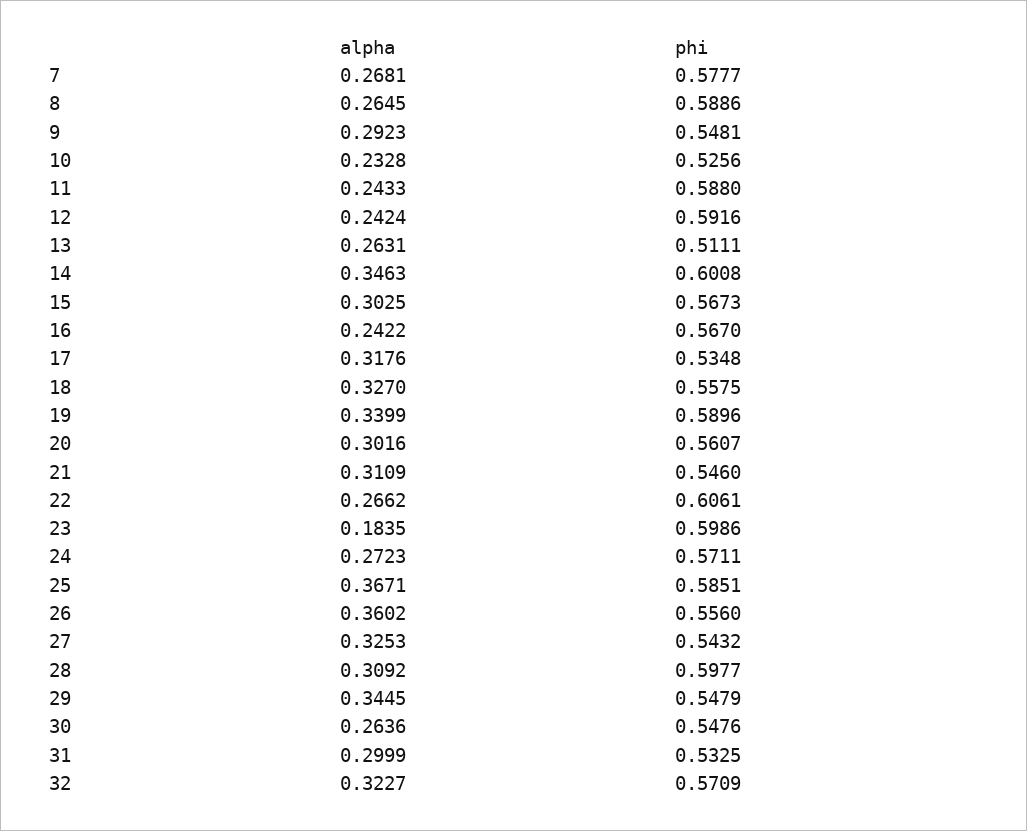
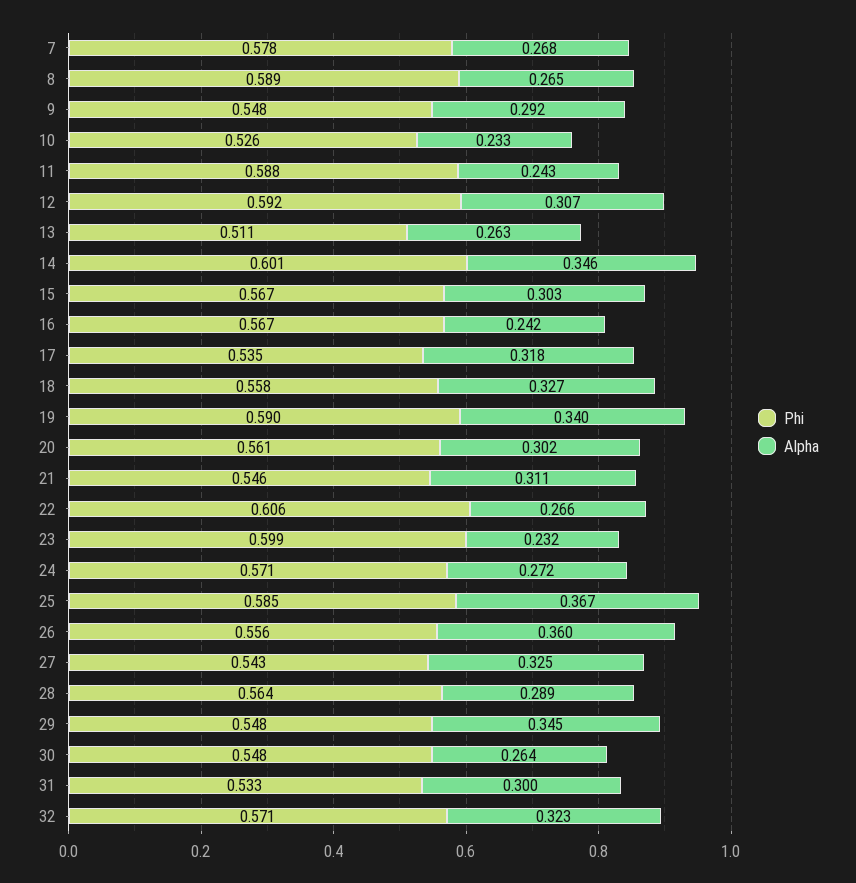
alpha, 12: 0.2424 -> 0.307
alpha, 23: 0.1835 -> 0.232
alpha, 28: 0.3092 -> 0.289
phi, 28: 0.5977 -> 0.564

